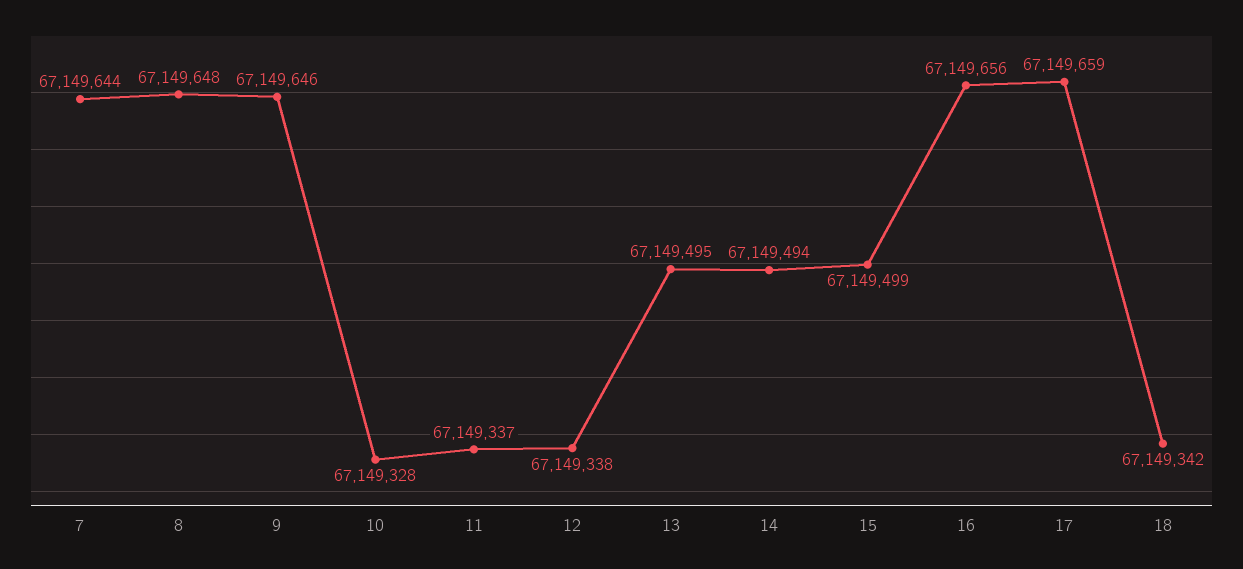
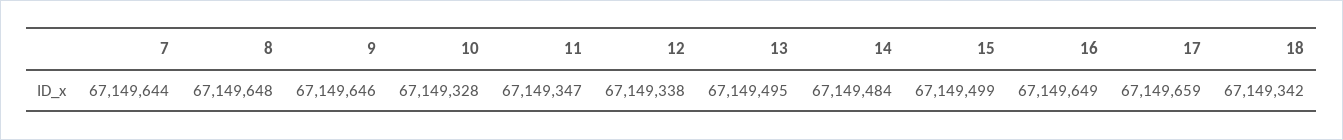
11: 67149337 -> 67149347
14: 67149494 -> 67149484
16: 67149656 -> 67149649

